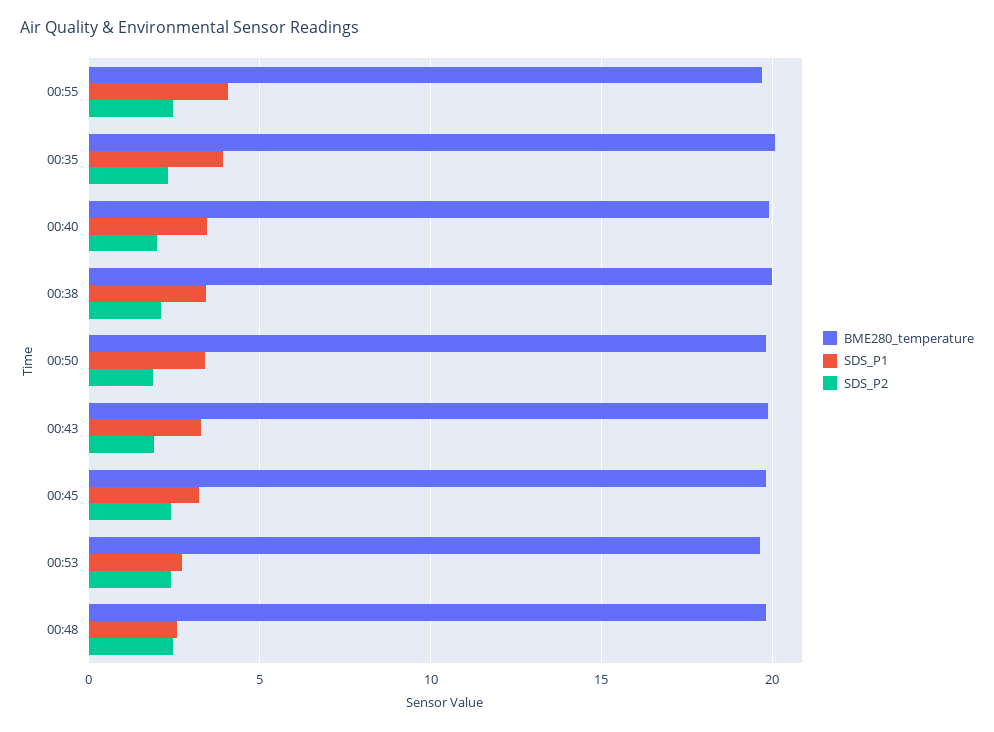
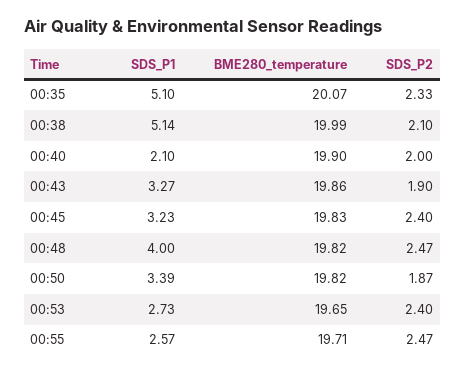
SDS_P1, 00:55: 4 -> 2.57
SDS_P1, 00:35: 4 -> 5.1
SDS_P1, 00:40: 3.5 -> 2.1
SDS_P1, 00:38: 3.5 -> 5.14
SDS_P1, 00:48: 2.5 -> 4

